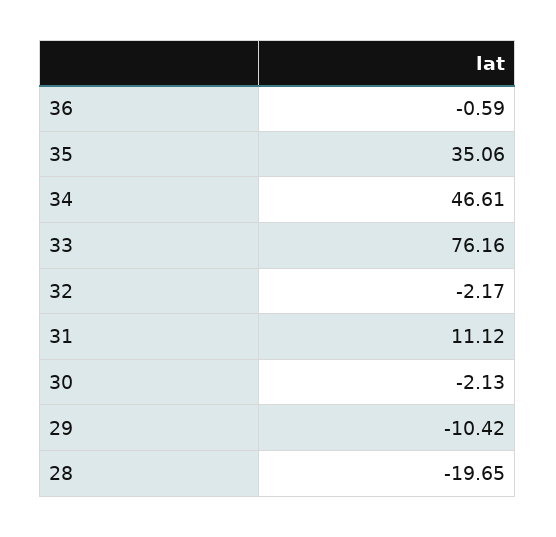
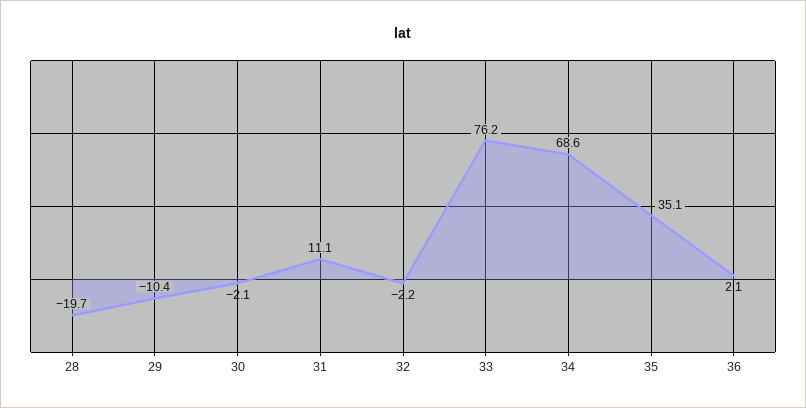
36: -0.59 -> 2.1
34: 46.61 -> 68.6

